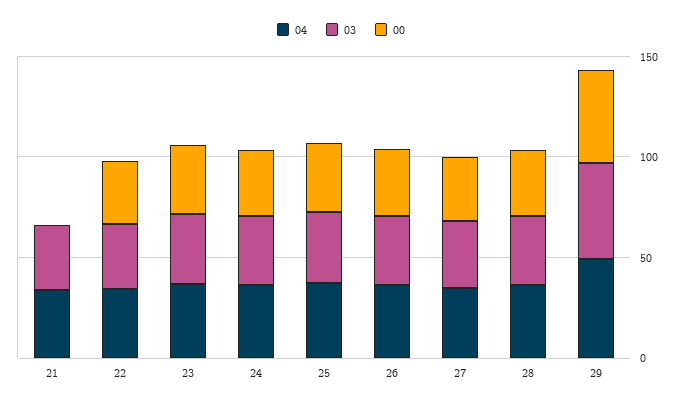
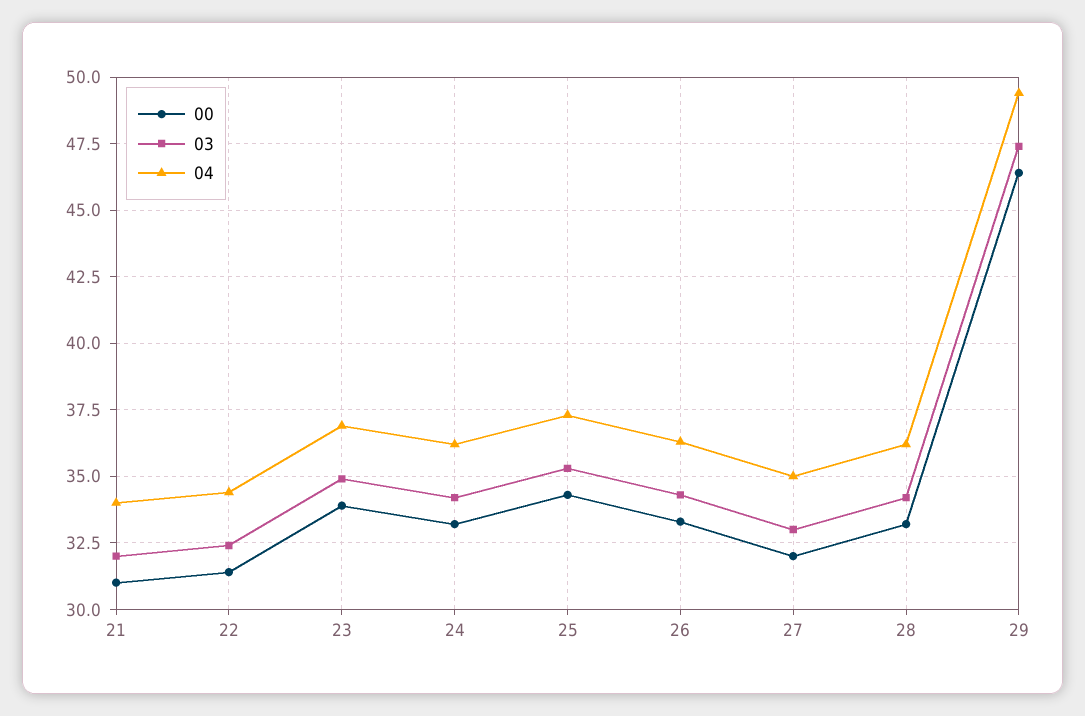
00, 21: 0 -> 31

